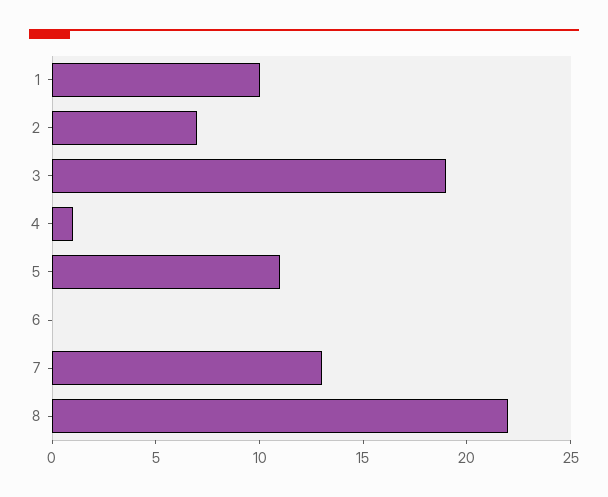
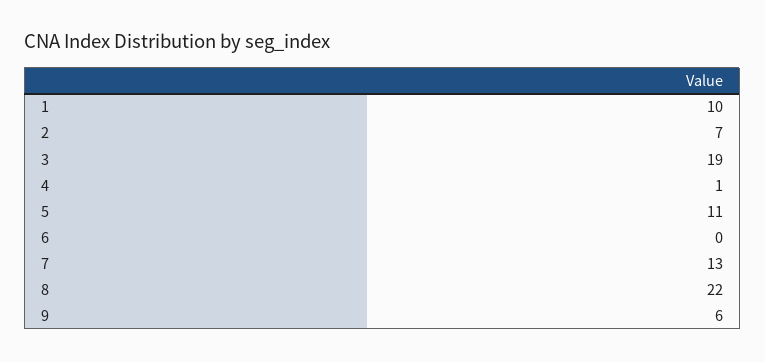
9: none -> 6

